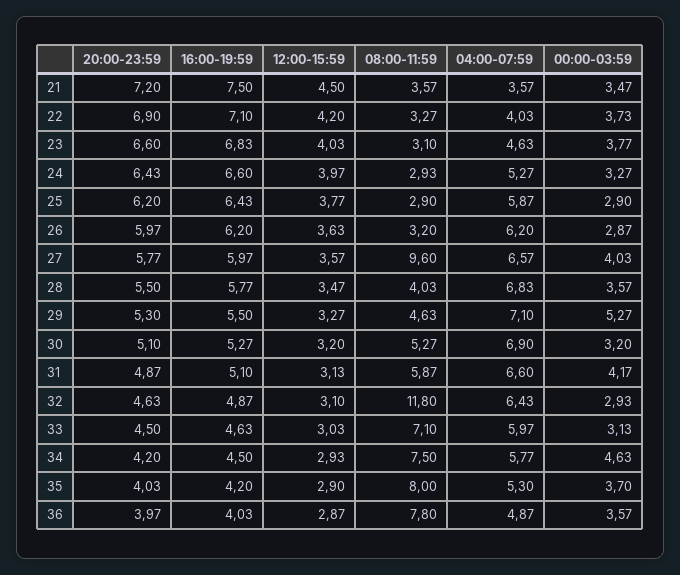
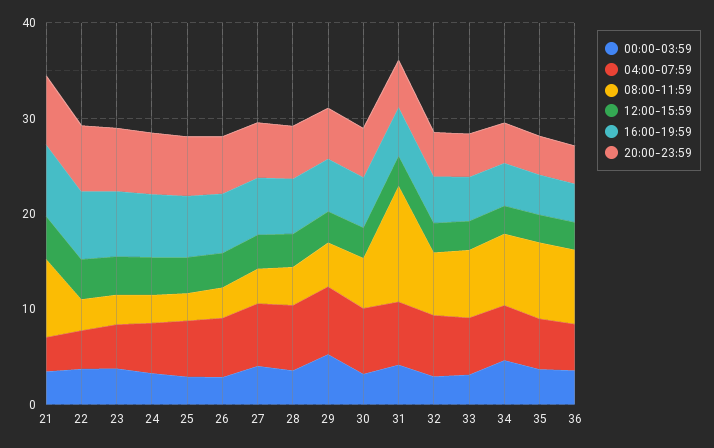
08:00-11:59, 21: 3.57 -> 8
08:00-11:59, 27: 9.6 -> 4
08:00-11:59, 31: 5.87 -> 12
08:00-11:59, 32: 11.8 -> 6

